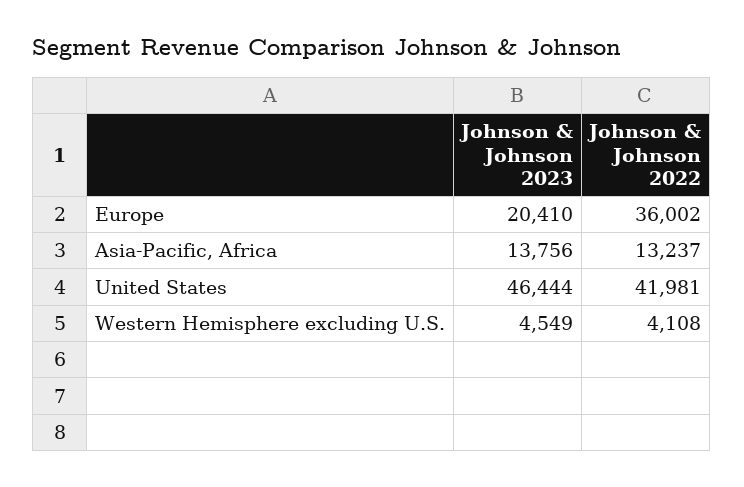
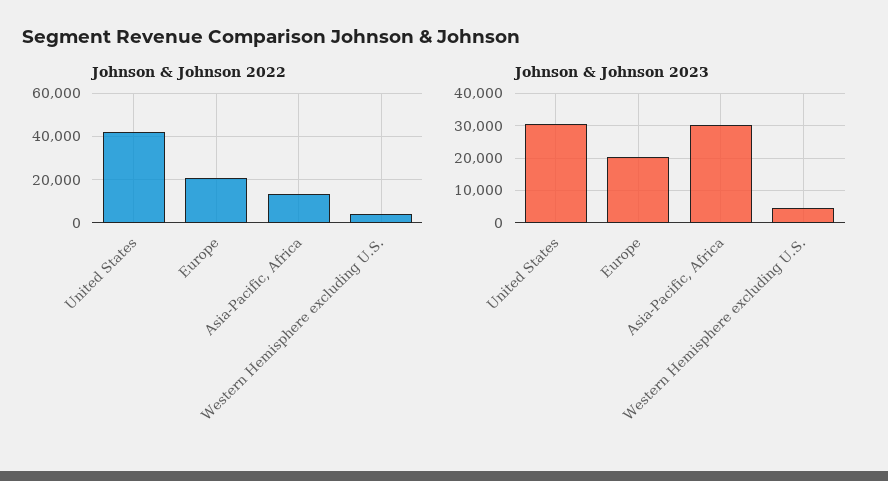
Johnson & Johnson 2022, Europe: 36002 -> 20000
Johnson & Johnson 2023, Asia-Pacific, Africa: 13756 -> 30000
Johnson & Johnson 2023, United States: 46444 -> 30000

